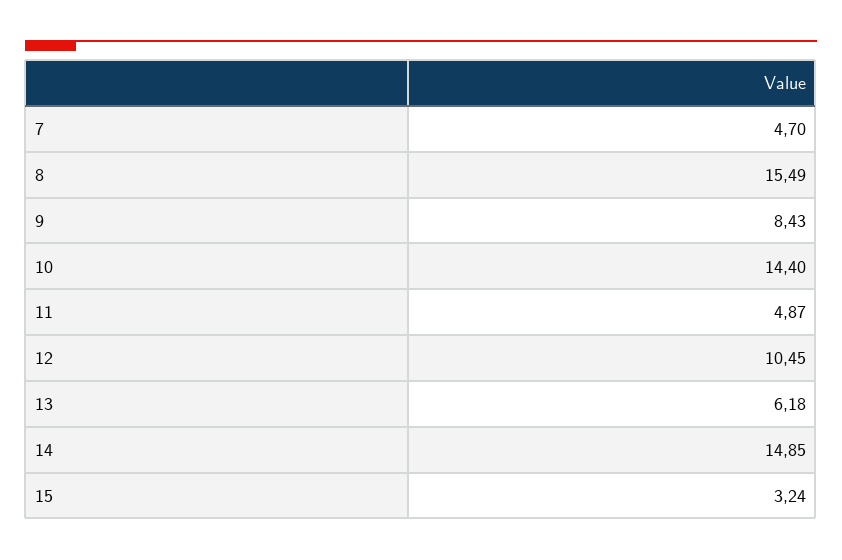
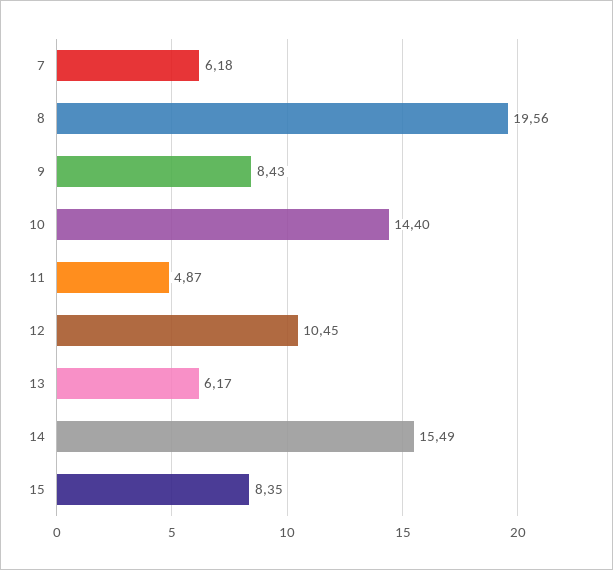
7: 4.7 -> 6.18
8: 15.49 -> 19.56
13: 6.18 -> 6.17
14: 14.85 -> 15.49
15: 3.24 -> 8.35

